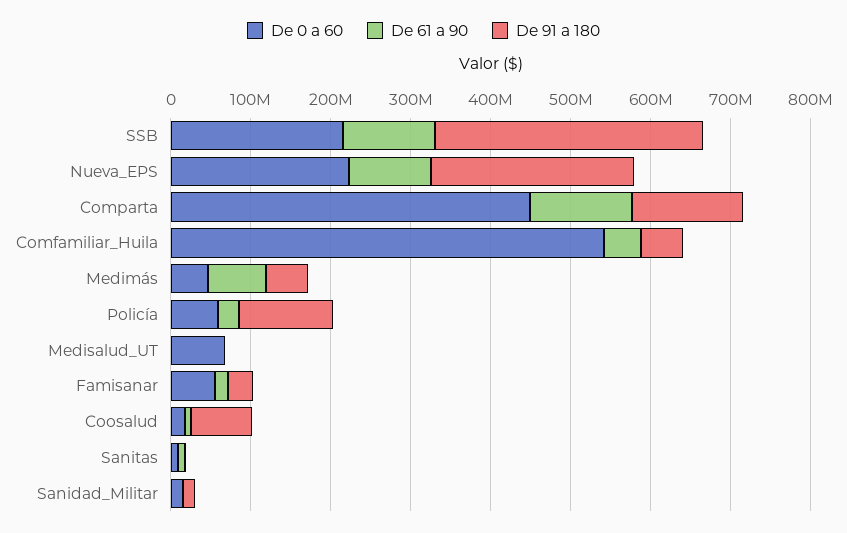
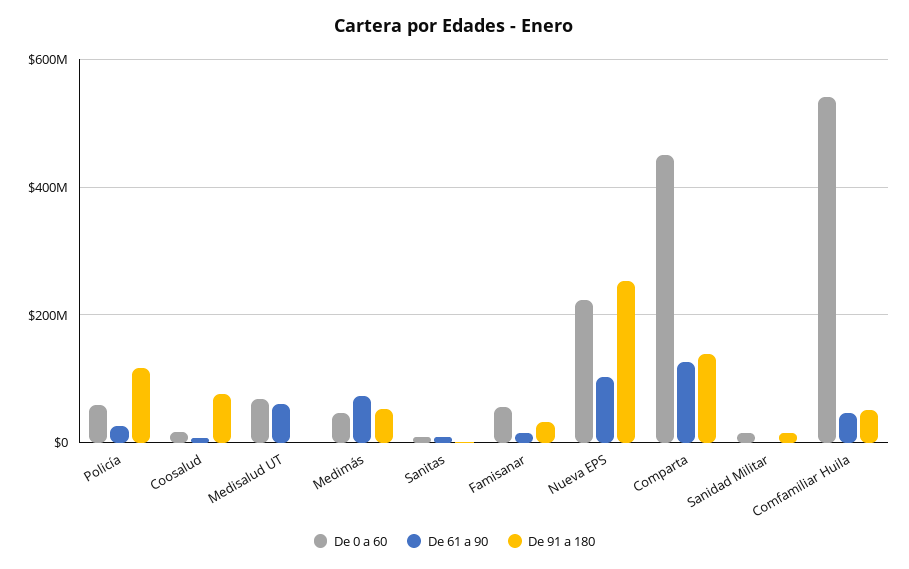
De 0 a 60, SSB: 220000000 -> none
De 61 a 90, SSB: 120000000 -> none
De 91 a 180, SSB: 340000000 -> none
De 61 a 90, Medisalud_UT: 0 -> 60000000

